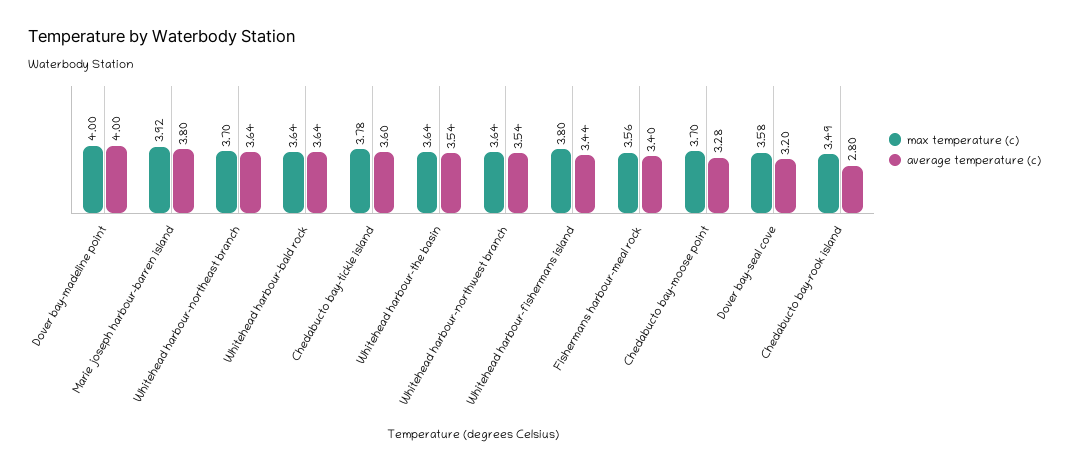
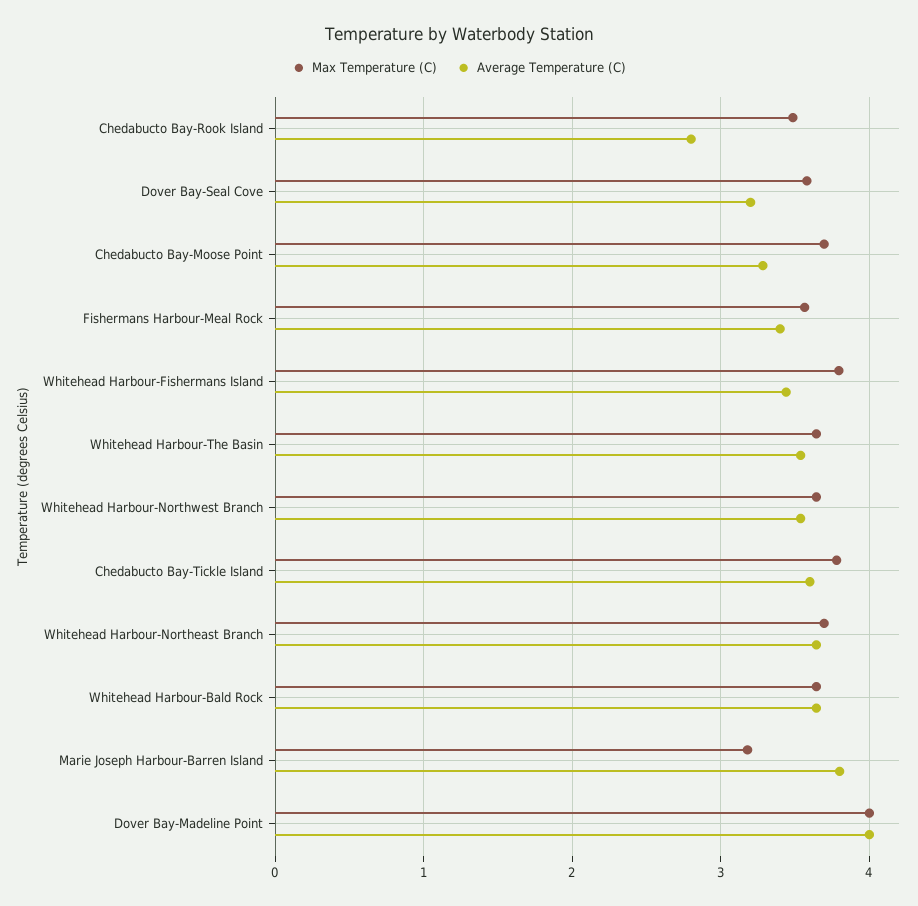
max temperature (c), Marie joseph harbour-barren island: 3.92 -> 3.2

